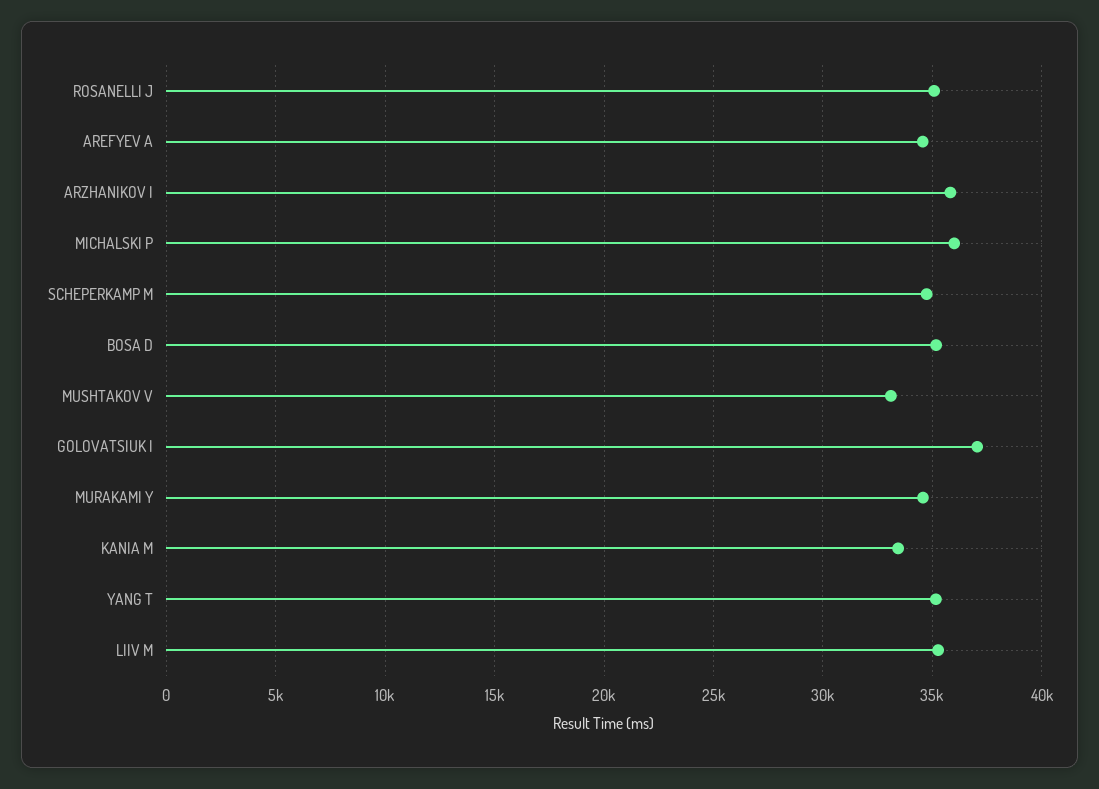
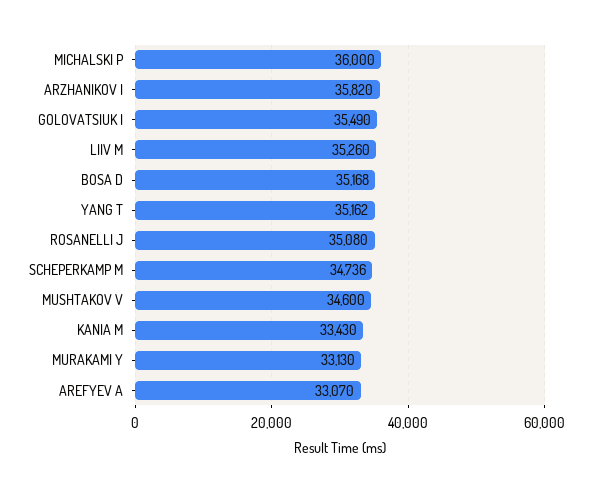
AREFYEV A: 34500 -> 33070
MUSHTAKOV V: 33000 -> 34600
GOLOVATSIUK I: 37000 -> 35490
MURAKAMI Y: 34500 -> 33130

